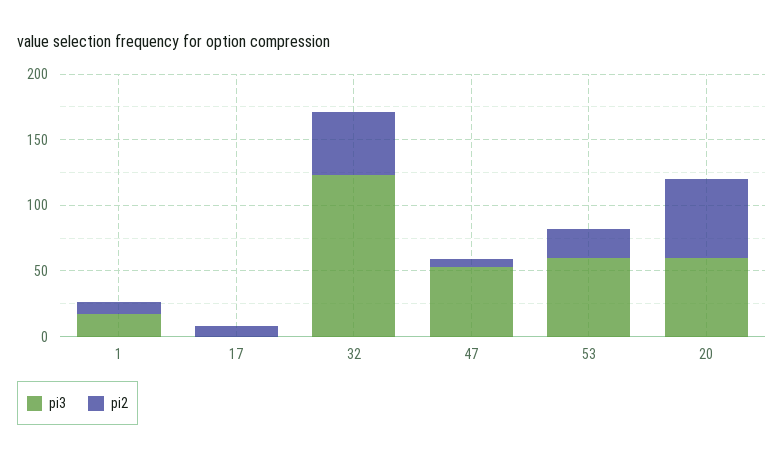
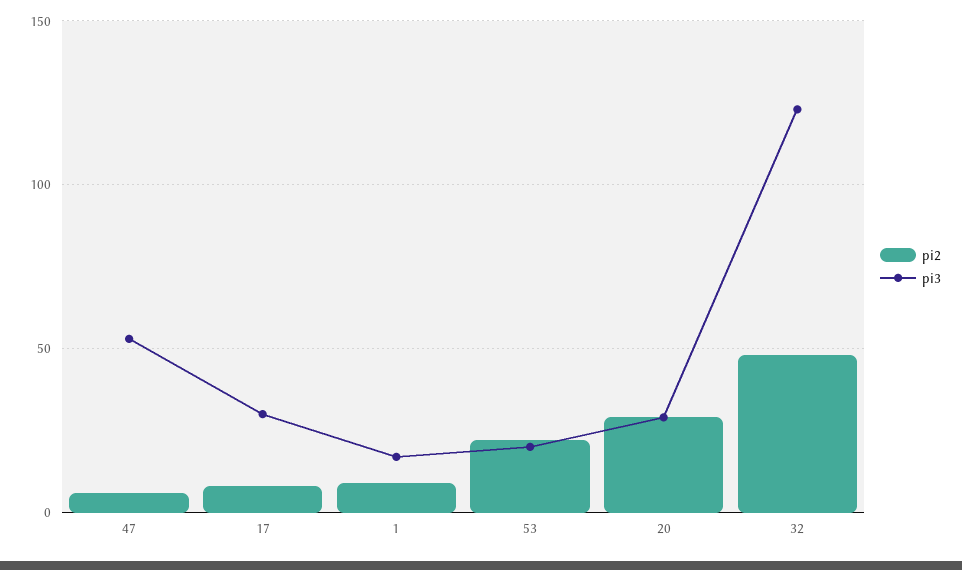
pi3, 17: 0 -> 30
pi3, 53: 60 -> 20
pi3, 20: 60 -> 30
pi2, 20: 60 -> 30

